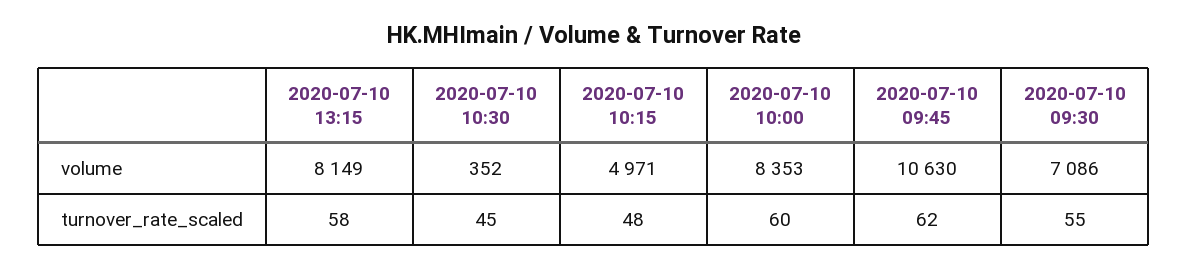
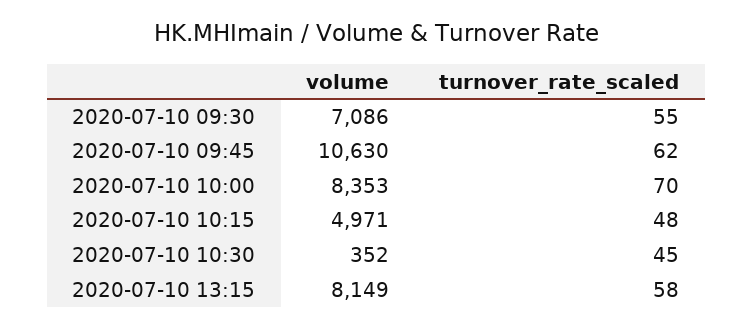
2020-07-10 10:00, turnover_rate_scaled: 60 -> 70

